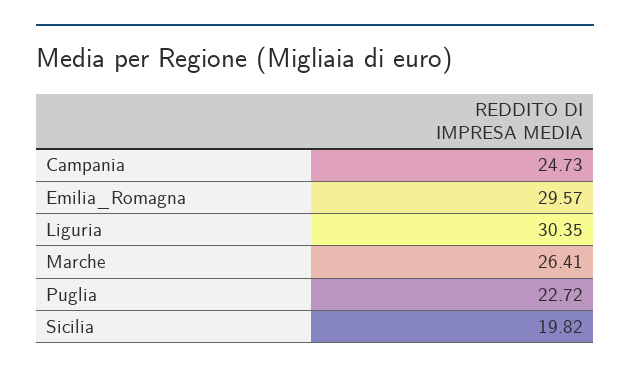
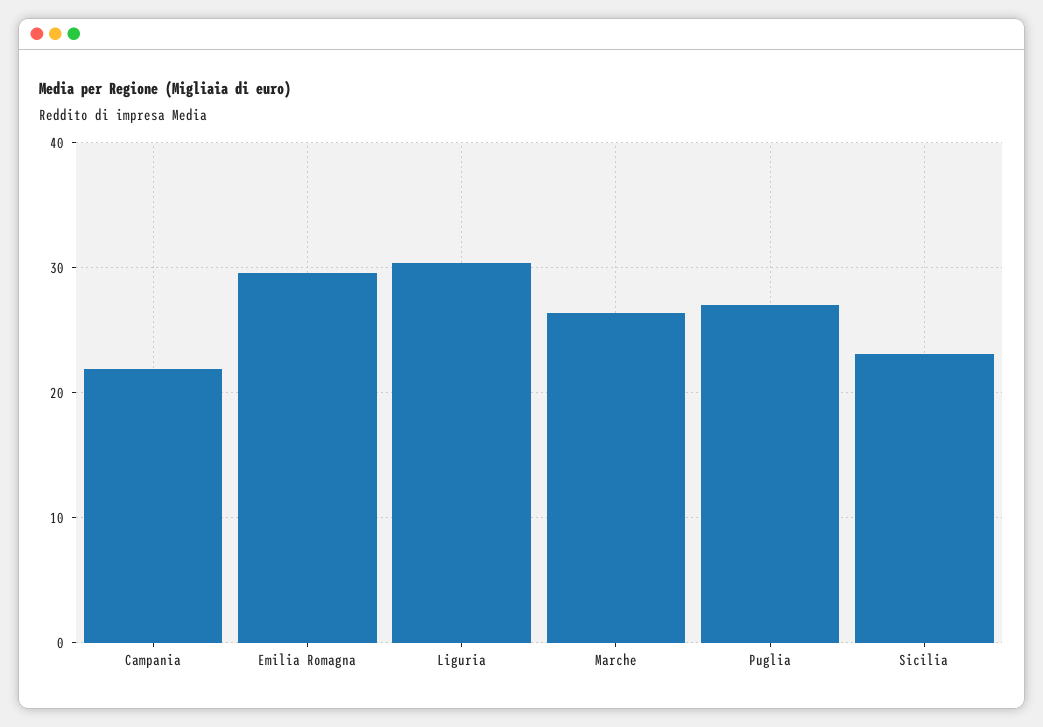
Campania: 24.73 -> 22
Puglia: 22.72 -> 27
Sicilia: 19.82 -> 23

